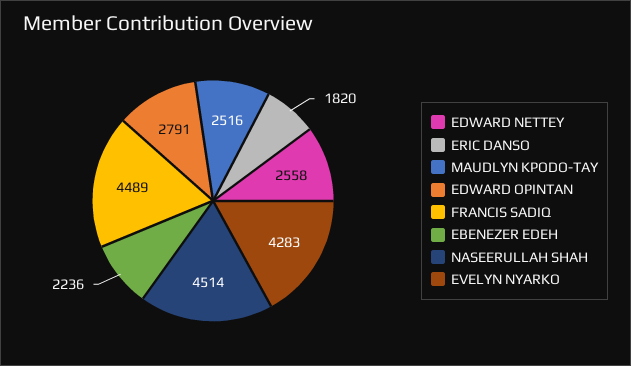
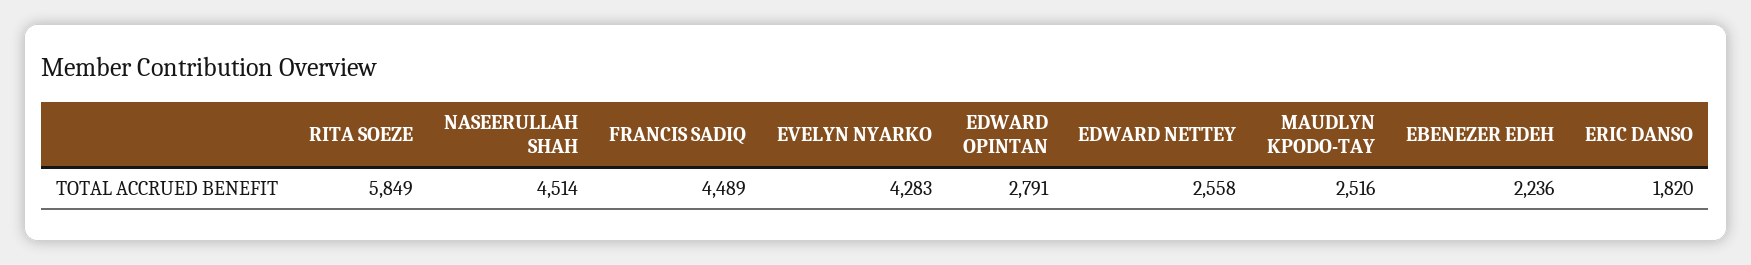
RITA SOEZE: none -> 5849

